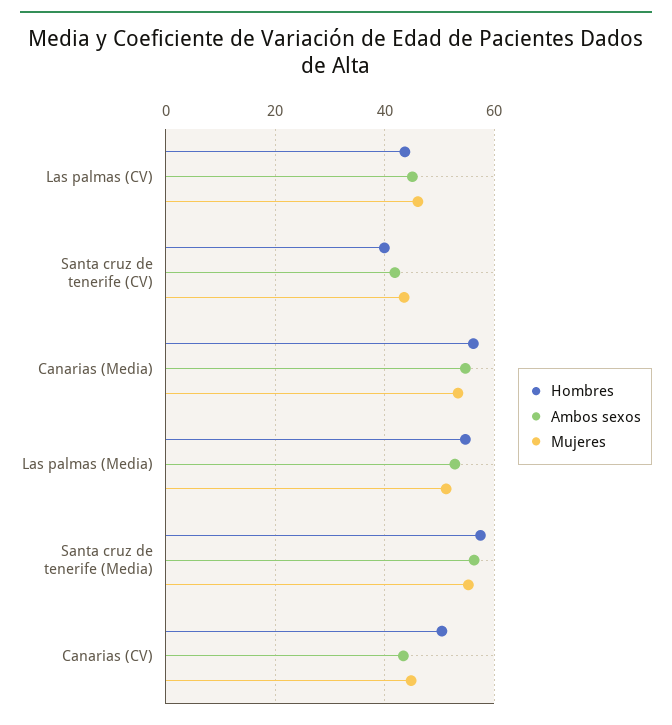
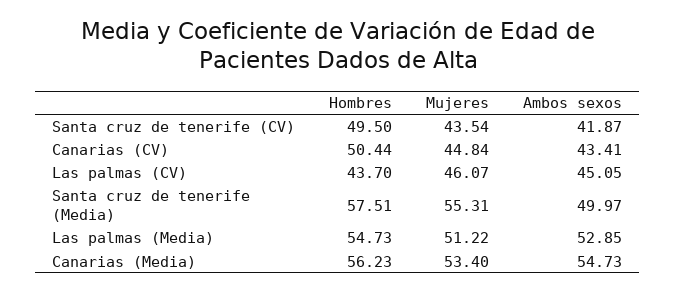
Hombres, Santa cruz de tenerife (CV): 40 -> 49.5
Ambos sexos, Santa cruz de tenerife (Media): 56 -> 49.97

